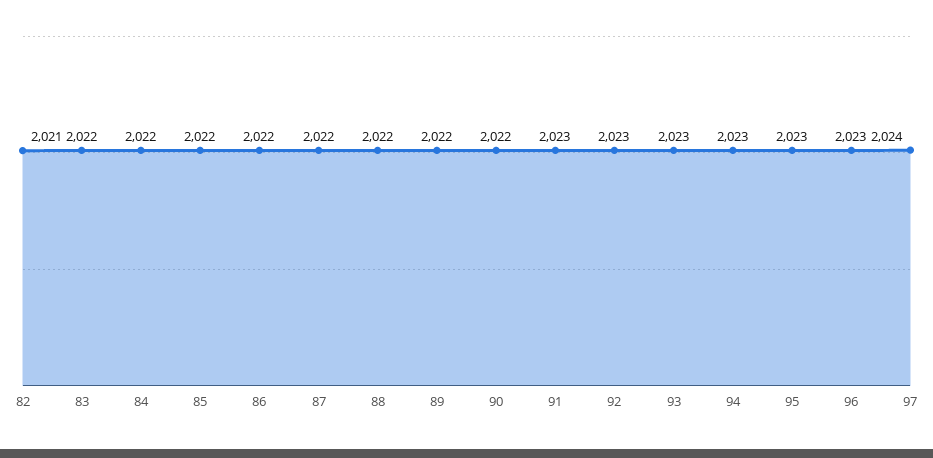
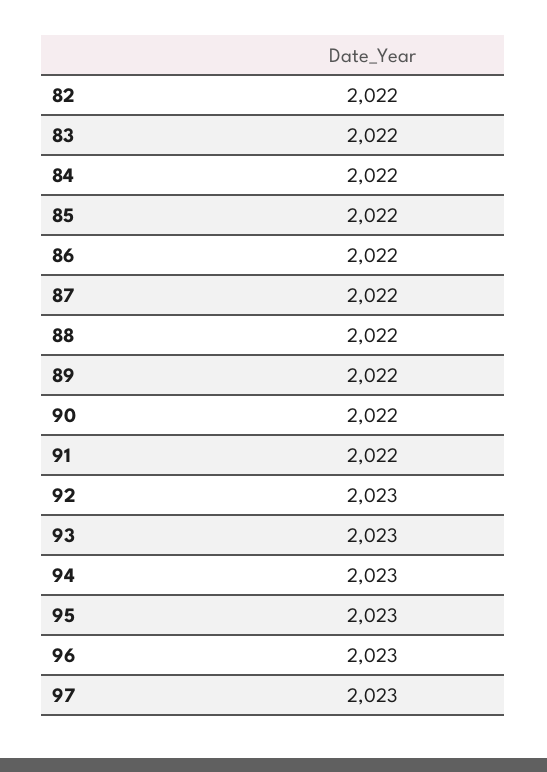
82: 2021 -> 2022
91: 2023 -> 2022
97: 2024 -> 2023

